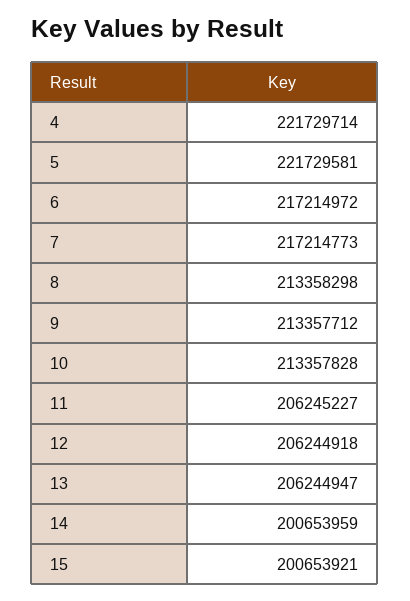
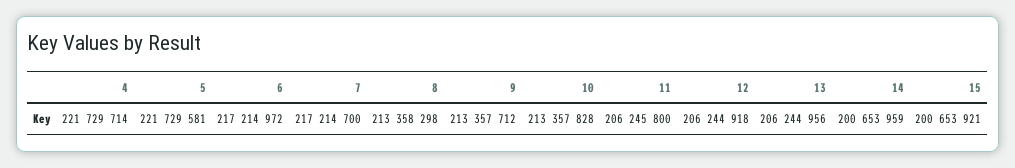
7: 217214773 -> 217214700
11: 206245227 -> 206245800
13: 206244947 -> 206244956

